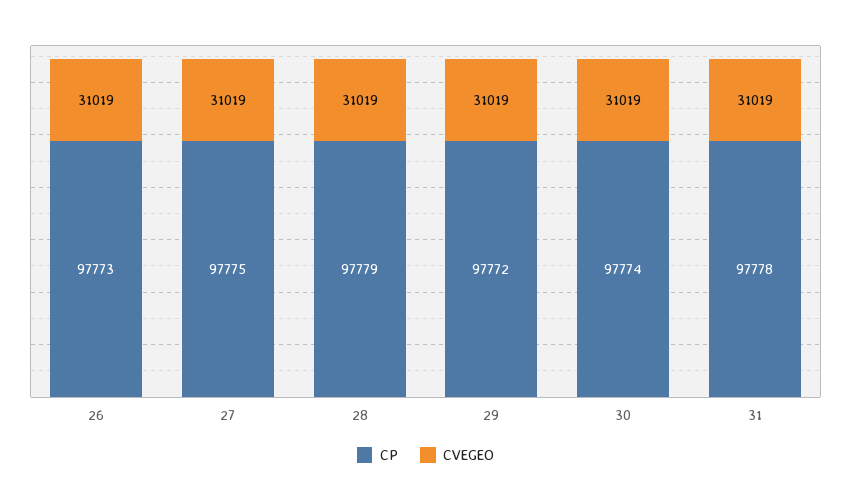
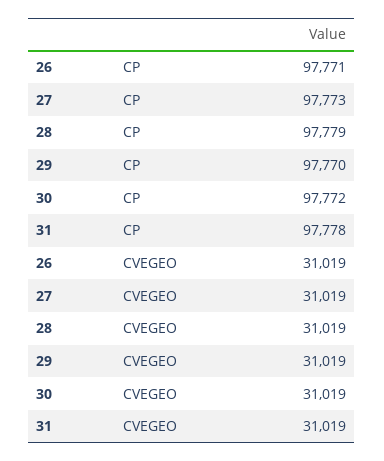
CP, 26: 97773 -> 97771
CP, 27: 97775 -> 97773
CP, 29: 97772 -> 97770
CP, 30: 97774 -> 97772

